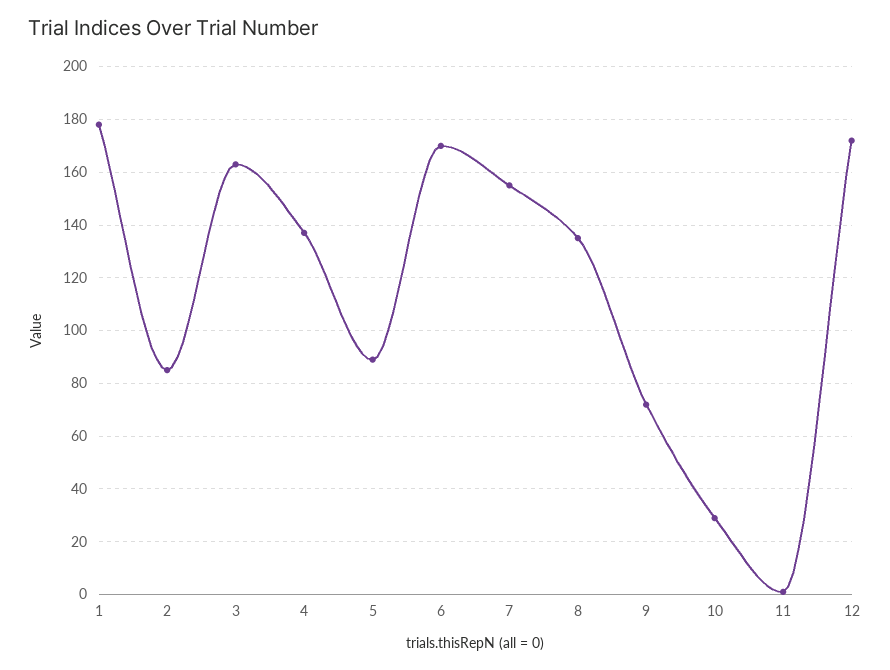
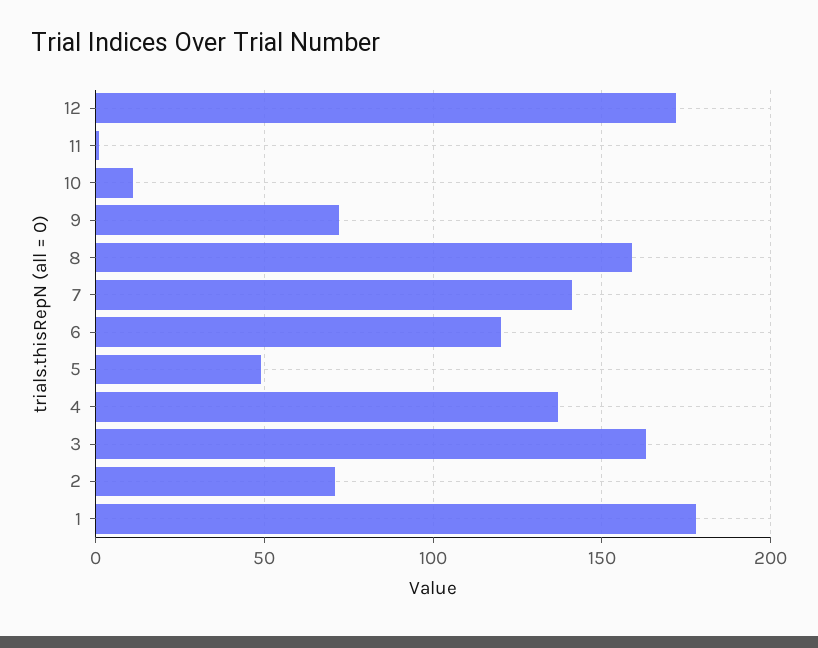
2: 85 -> 70
5: 90 -> 50
6: 170 -> 120
7: 155 -> 140
8: 135 -> 160
10: 30 -> 10

